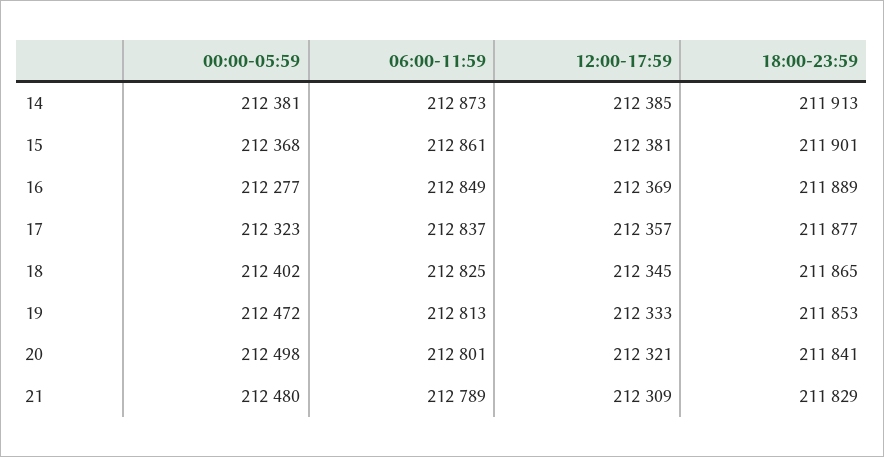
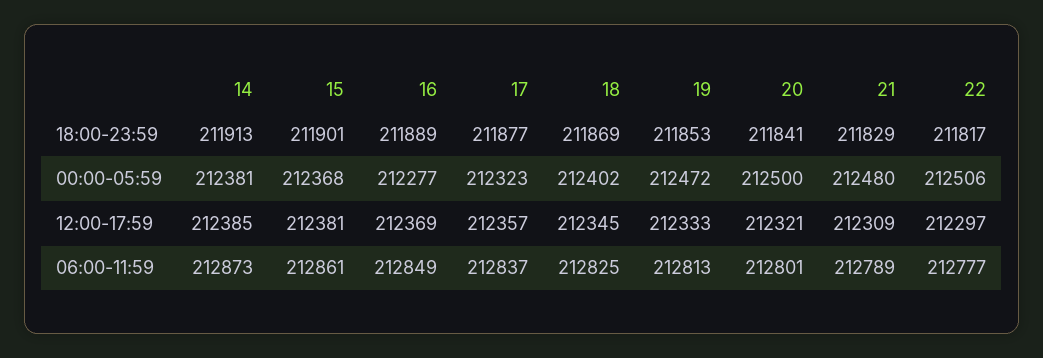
18:00-23:59, 18: 211865 -> 211869
00:00-05:59, 20: 212498 -> 212500
18:00-23:59, 22: none -> 211817
00:00-05:59, 22: none -> 212506
12:00-17:59, 22: none -> 212297
06:00-11:59, 22: none -> 212777

